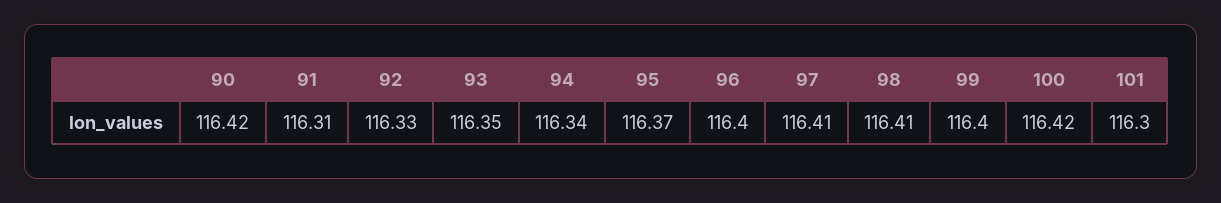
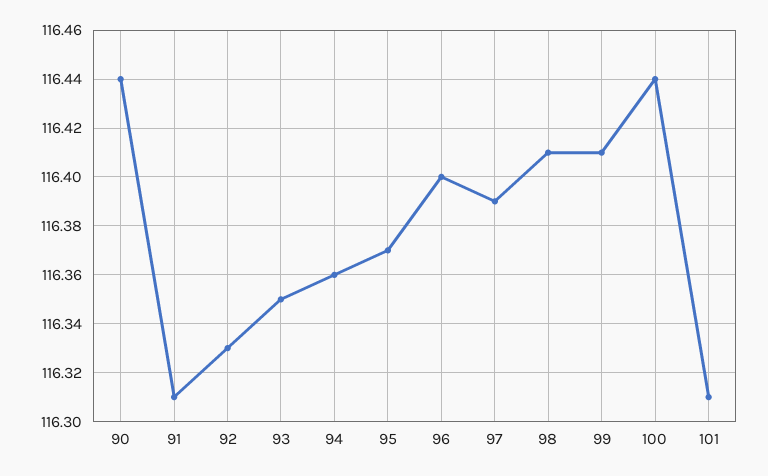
90: 116.42 -> 116.44
94: 116.34 -> 116.36
97: 116.41 -> 116.39
99: 116.4 -> 116.41
100: 116.42 -> 116.44
101: 116.3 -> 116.31

